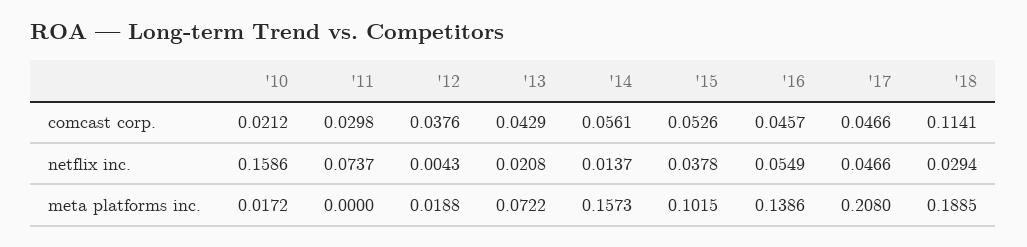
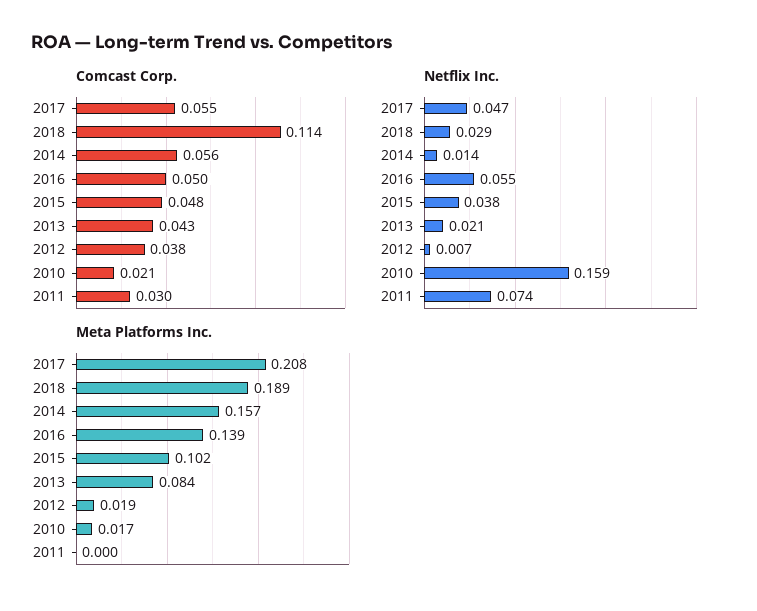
comcast corp., '15: 0.0526 -> 0.048
comcast corp., '16: 0.0457 -> 0.05
comcast corp., '17: 0.0466 -> 0.055
netflix inc., '12: 0.0043 -> 0.007
meta platforms inc., '13: 0.0722 -> 0.084

